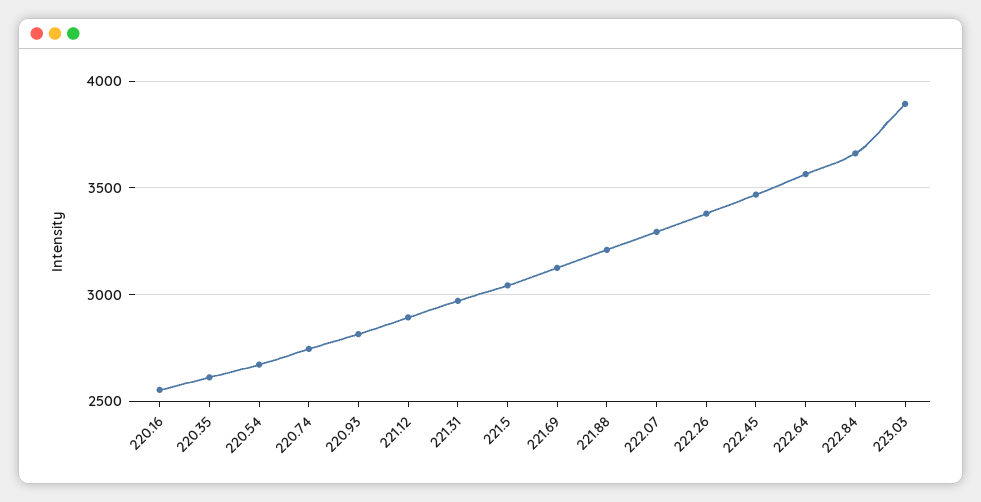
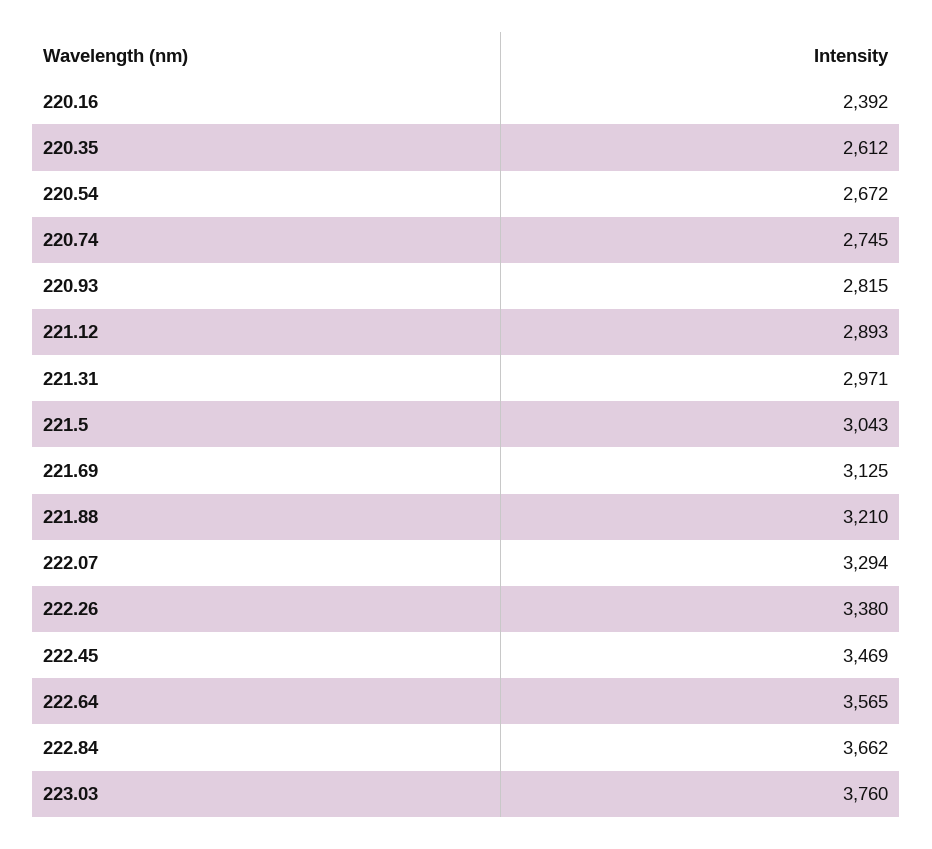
220.16: 2550 -> 2392
223.03: 3900 -> 3760

